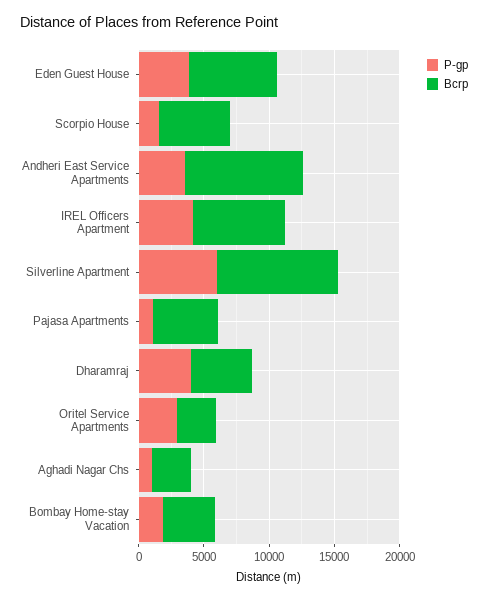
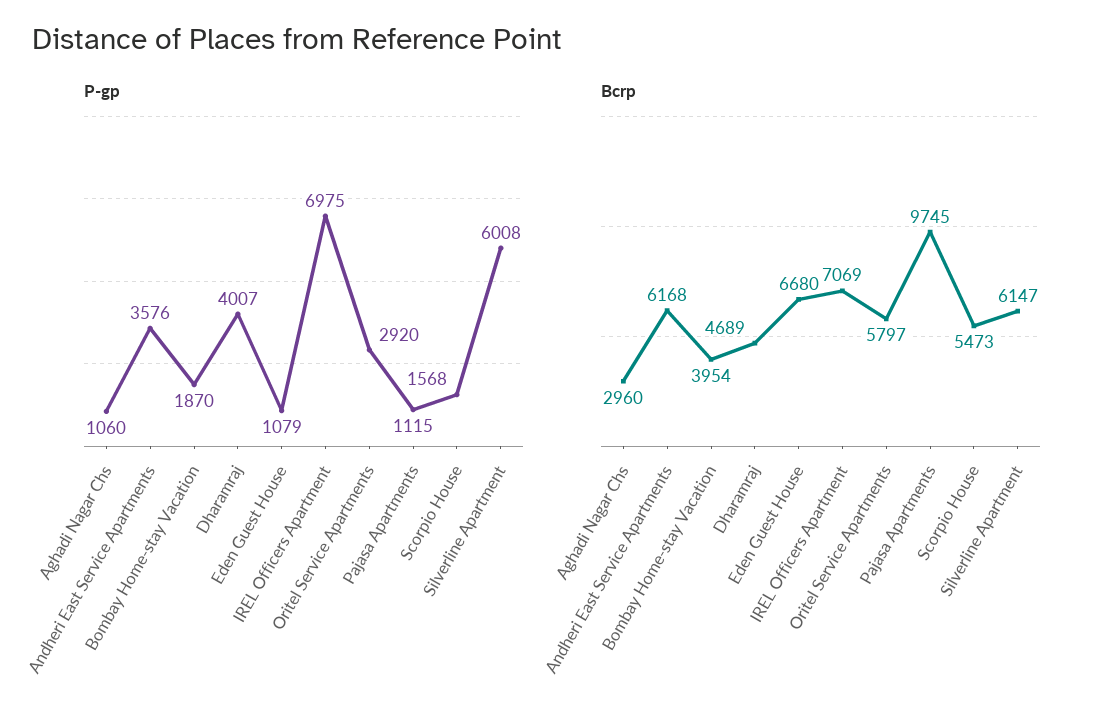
P-gp, Eden Guest House: 4000 -> 1079
Bcrp, Andheri East Service Apartments: 9000 -> 6168
P-gp, IREL Officers Apartment: 4000 -> 6975
Bcrp, Silverline Apartment: 9000 -> 6147
Bcrp, Pajasa Apartments: 5000 -> 9745
Bcrp, Oritel Service Apartments: 3000 -> 5797

